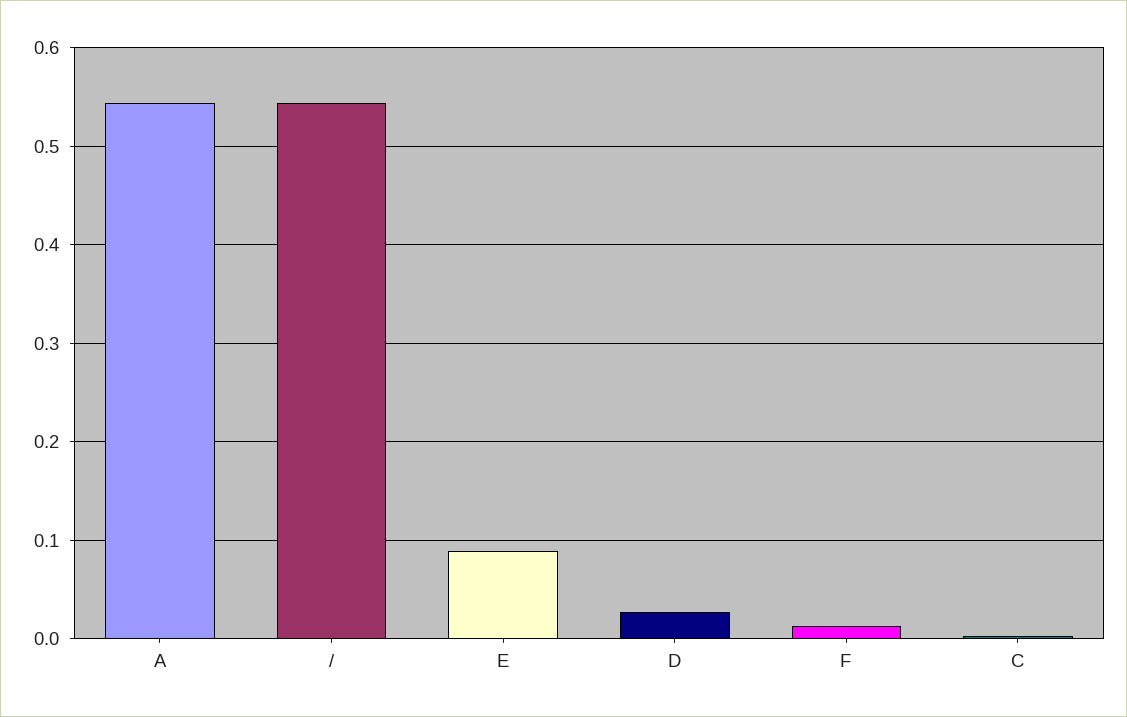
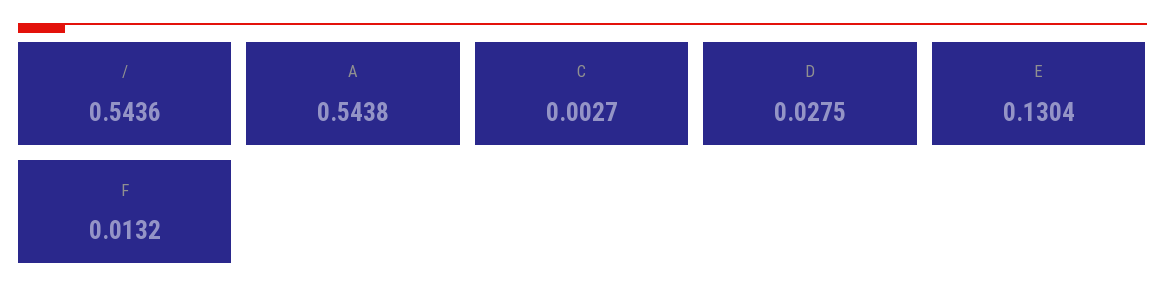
E: 0.09 -> 0.1304

